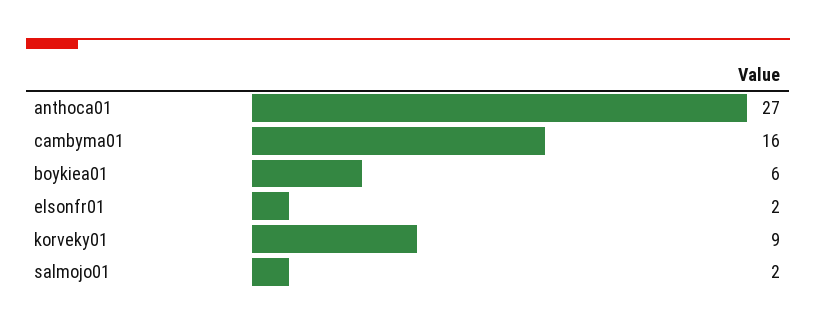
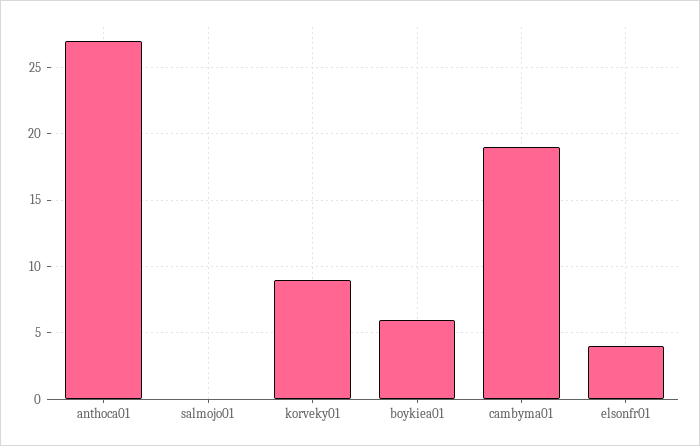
cambyma01: 16 -> 19
elsonfr01: 2 -> 4
salmojo01: 2 -> 0

